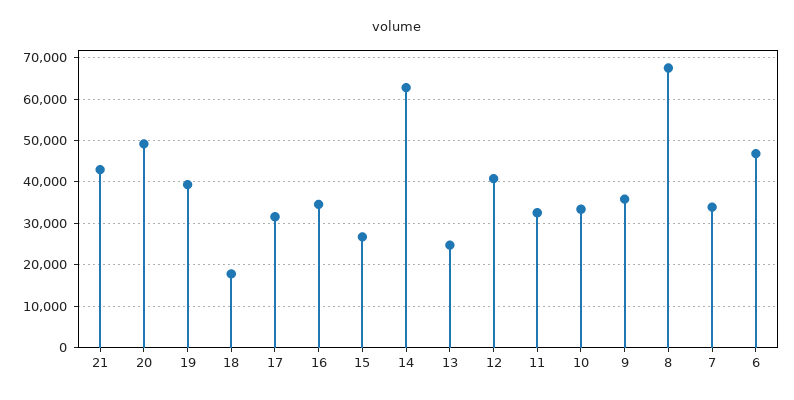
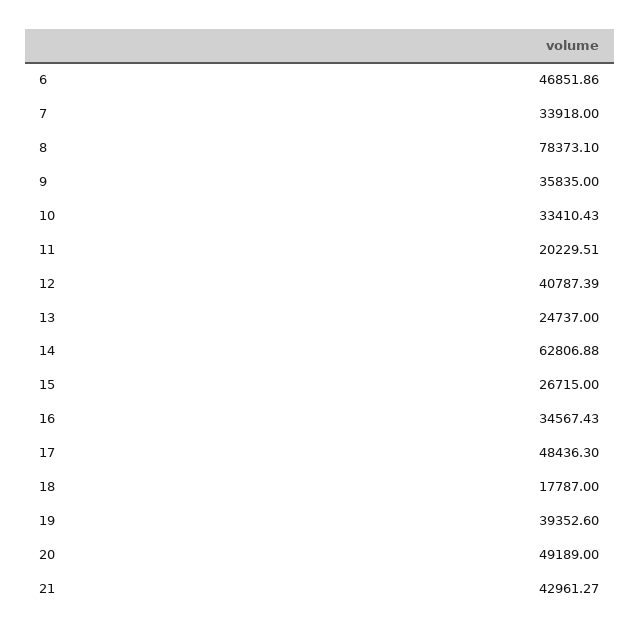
17: 32000 -> 48436.3
11: 32000 -> 20229.51
8: 68000 -> 78373.1

